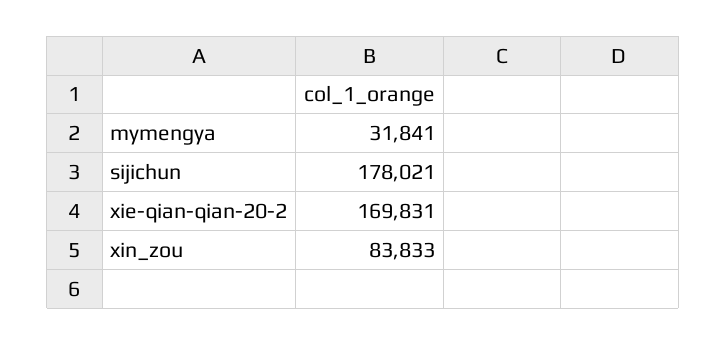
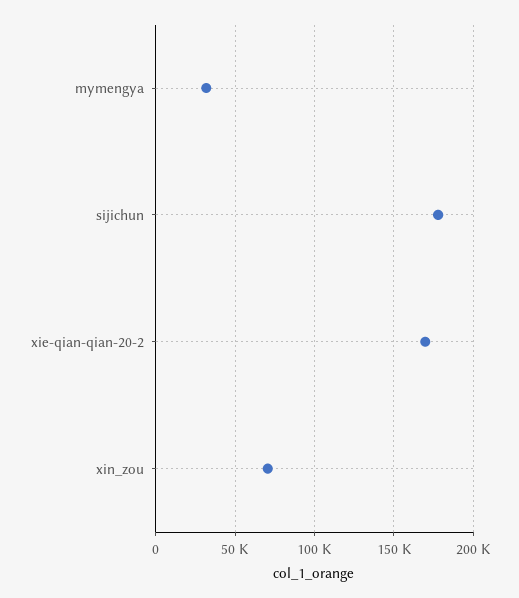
xin_zou: 83833 -> 70000

